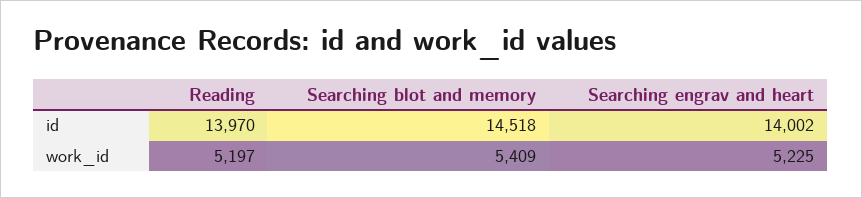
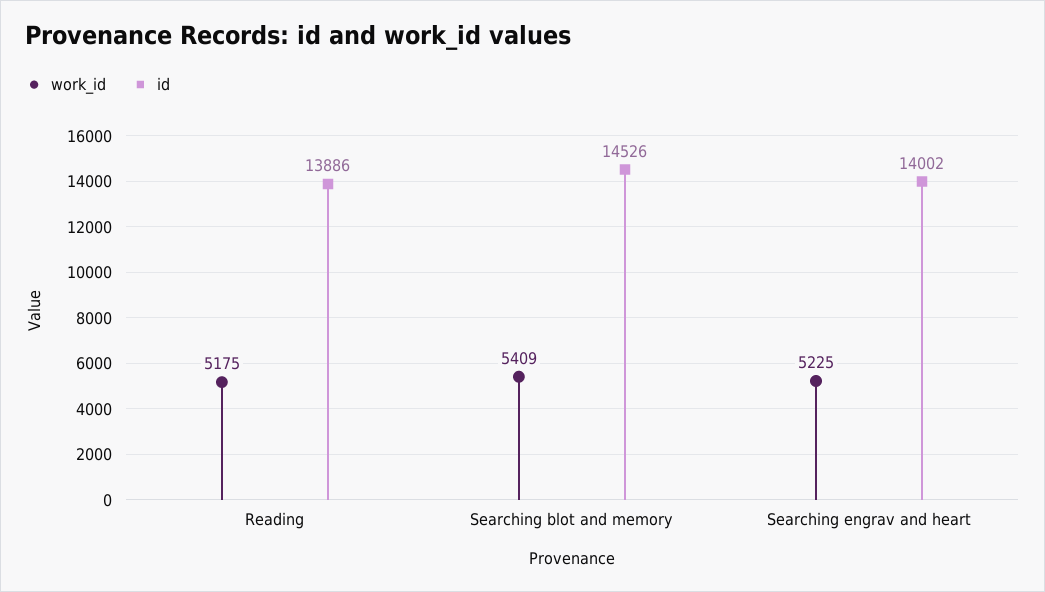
id, Reading: 13970 -> 13886
id, Searching blot and memory: 14518 -> 14526
work_id, Reading: 5197 -> 5175

